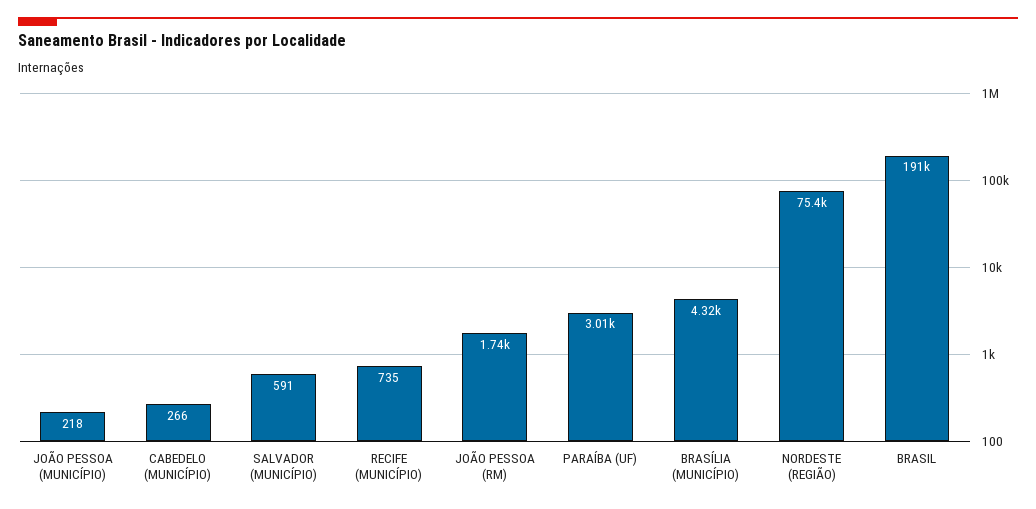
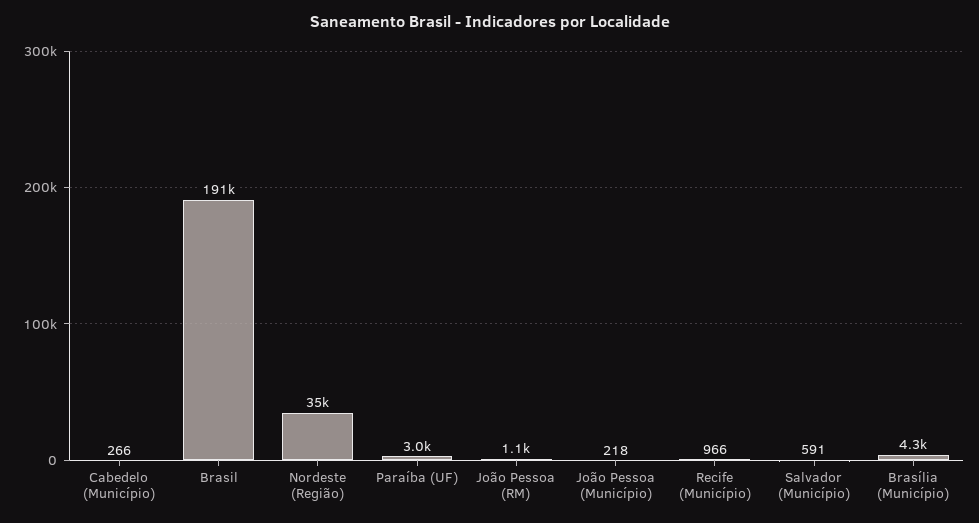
RECIFE (MUNICÍPIO): 735 -> 966
JOÃO PESSOA (RM): 1740 -> 1100
NORDESTE (REGIÃO): 75400 -> 35000

